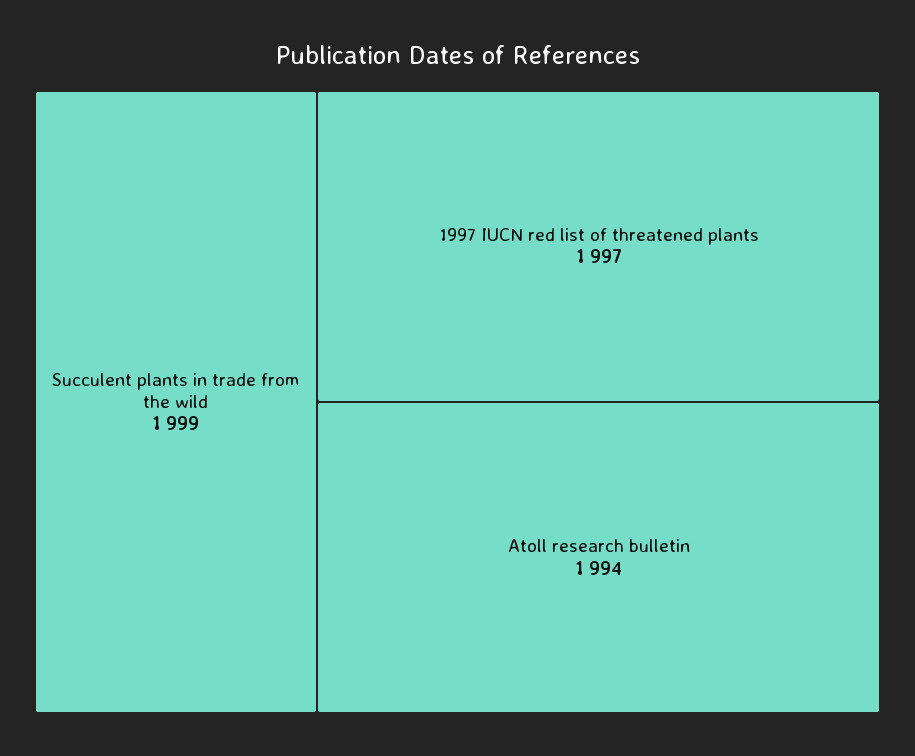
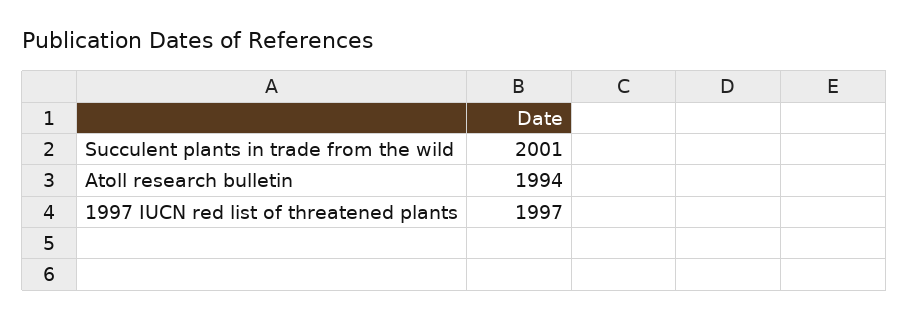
Succulent plants in trade from the wild: 1999 -> 2001

